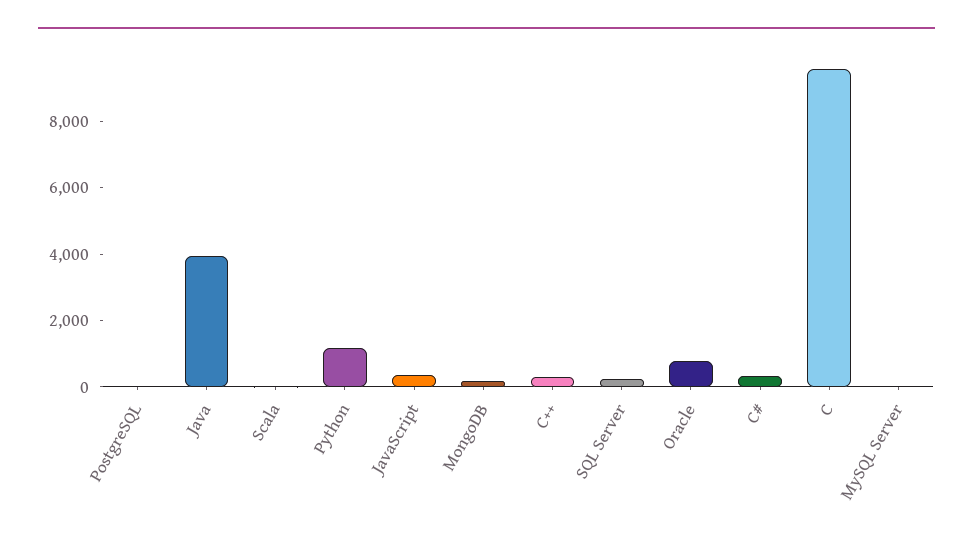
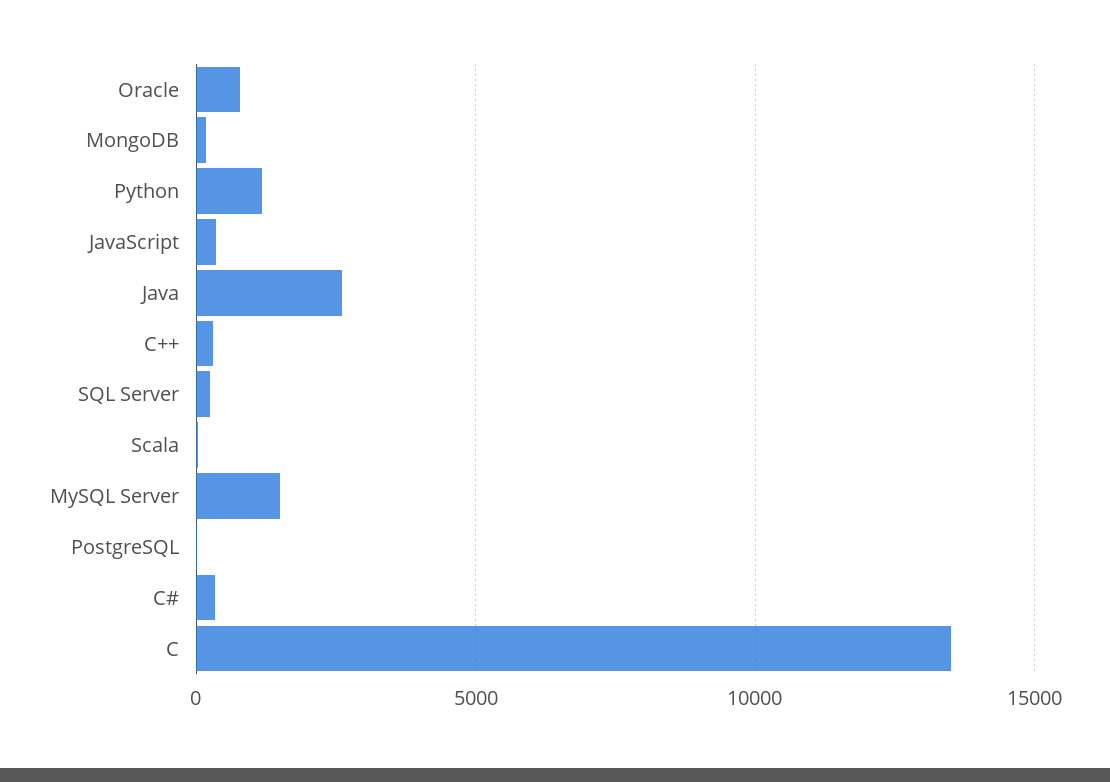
Java: 4000 -> 2500
C: 9500 -> 13500
MySQL Server: 0 -> 1500

